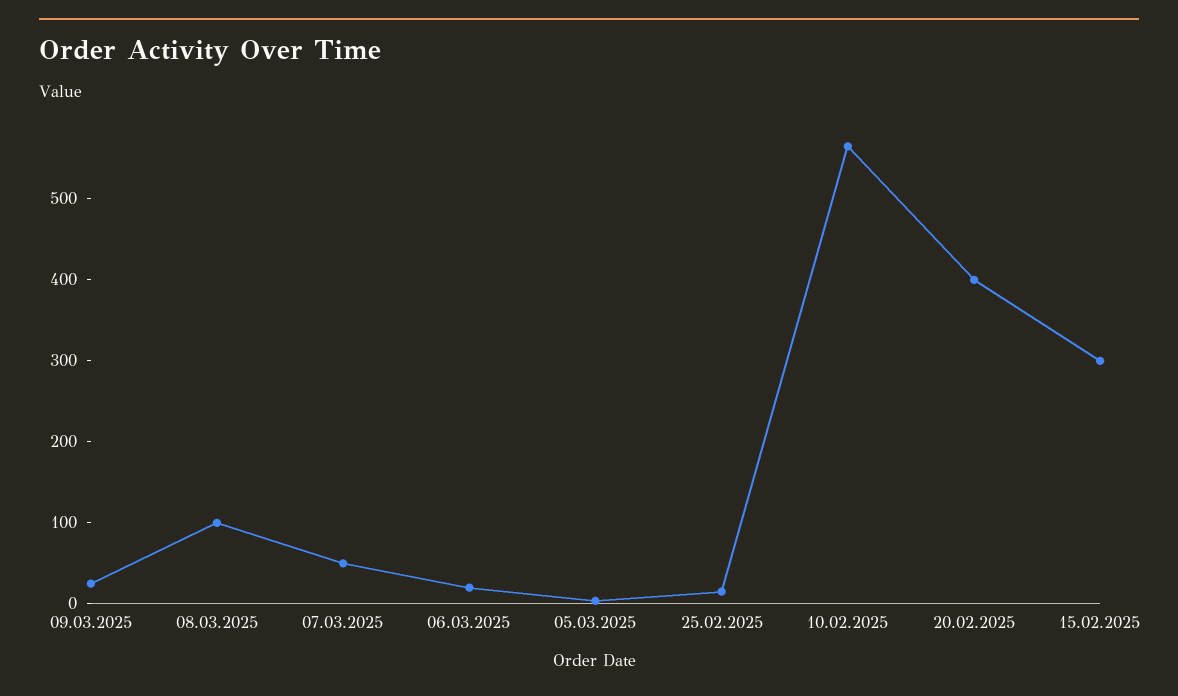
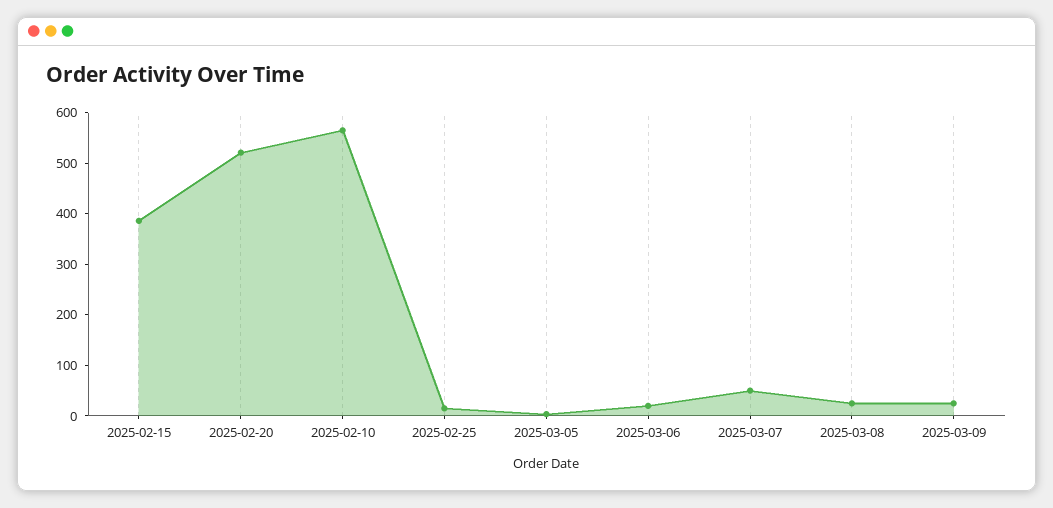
08.03.2025: 100 -> 20
20.02.2025: 400 -> 520
15.02.2025: 300 -> 380

